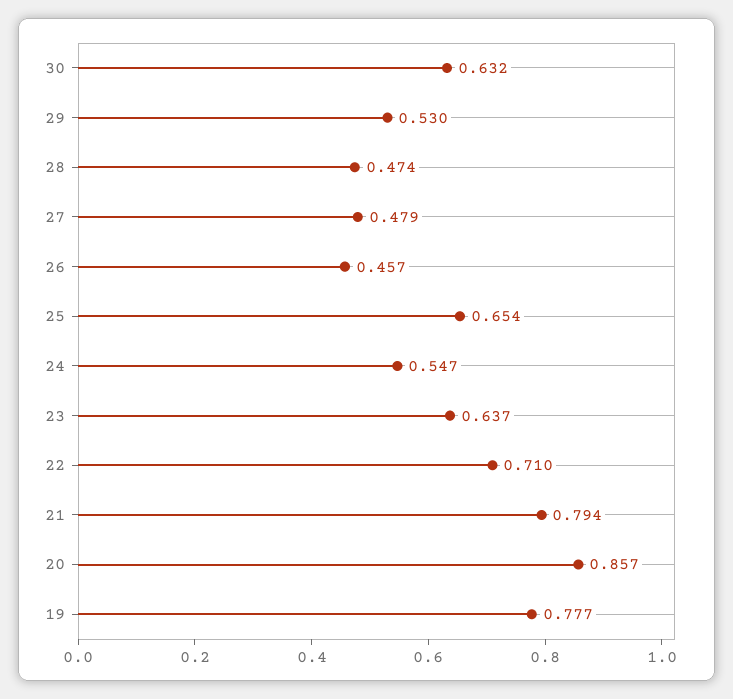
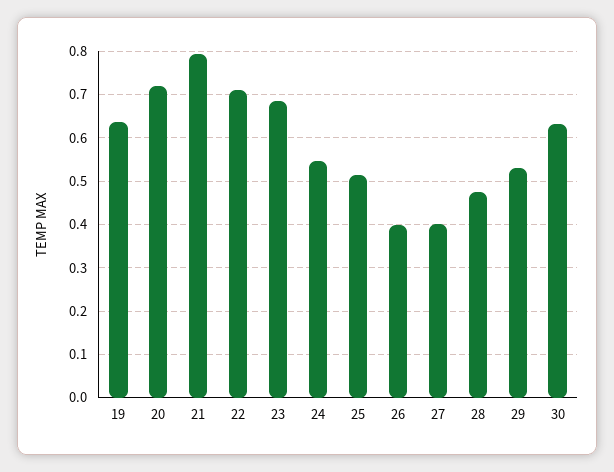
27: 0.479 -> 0.4
26: 0.457 -> 0.4
25: 0.654 -> 0.52
23: 0.637 -> 0.68
20: 0.857 -> 0.72
19: 0.777 -> 0.64

